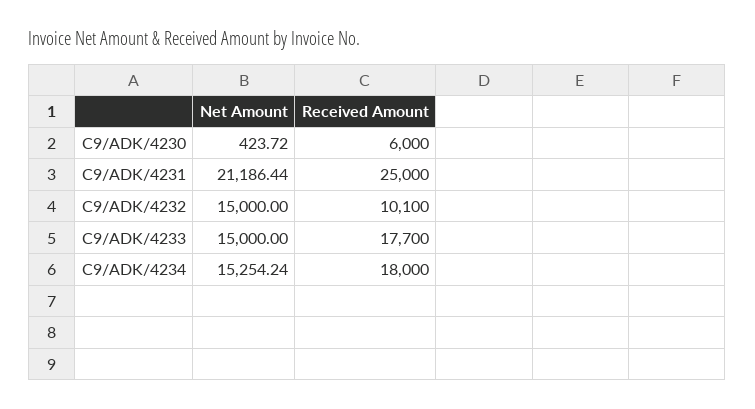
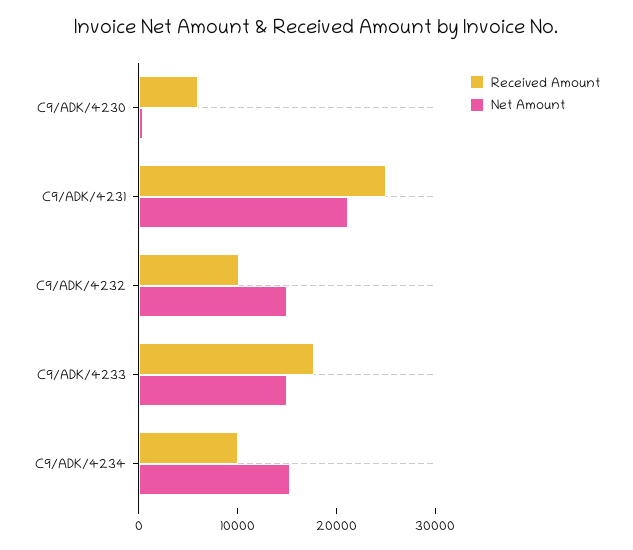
Received Amount, C9/ADK/4234: 18000 -> 10000

